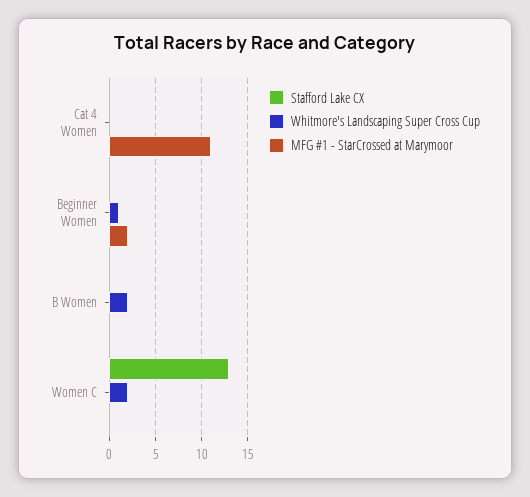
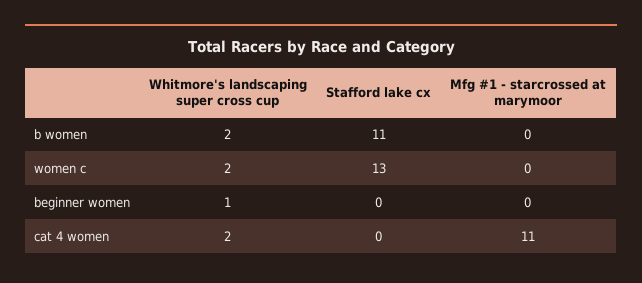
Whitmore's Landscaping Super Cross Cup, Cat 4 Women: 0 -> 2
MFG #1 - StarCrossed at Marymoor, Beginner Women: 2 -> 0
Stafford Lake CX, B Women: 0 -> 11

